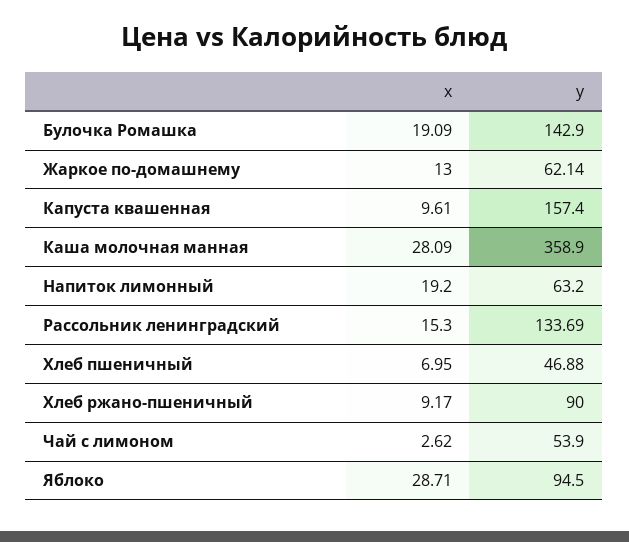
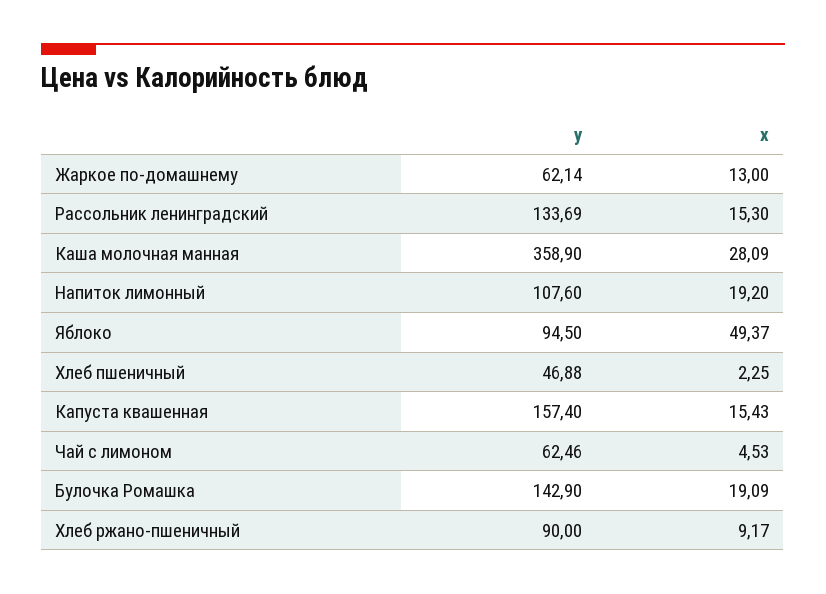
x, Капуста квашенная: 9.61 -> 15.43
y, Напиток лимонный: 63.2 -> 107.6
x, Хлеб пшеничный: 6.95 -> 2.25
x, Чай с лимоном: 2.62 -> 4.53
y, Чай с лимоном: 53.9 -> 62.46
x, Яблоко: 28.71 -> 49.37

